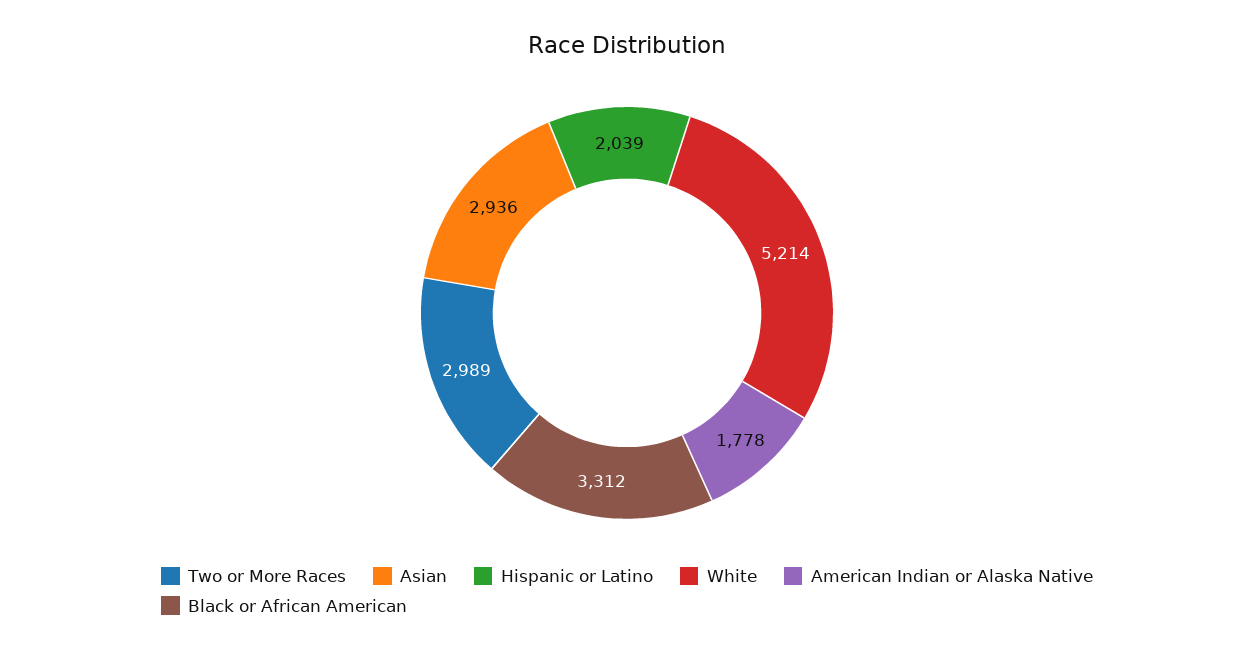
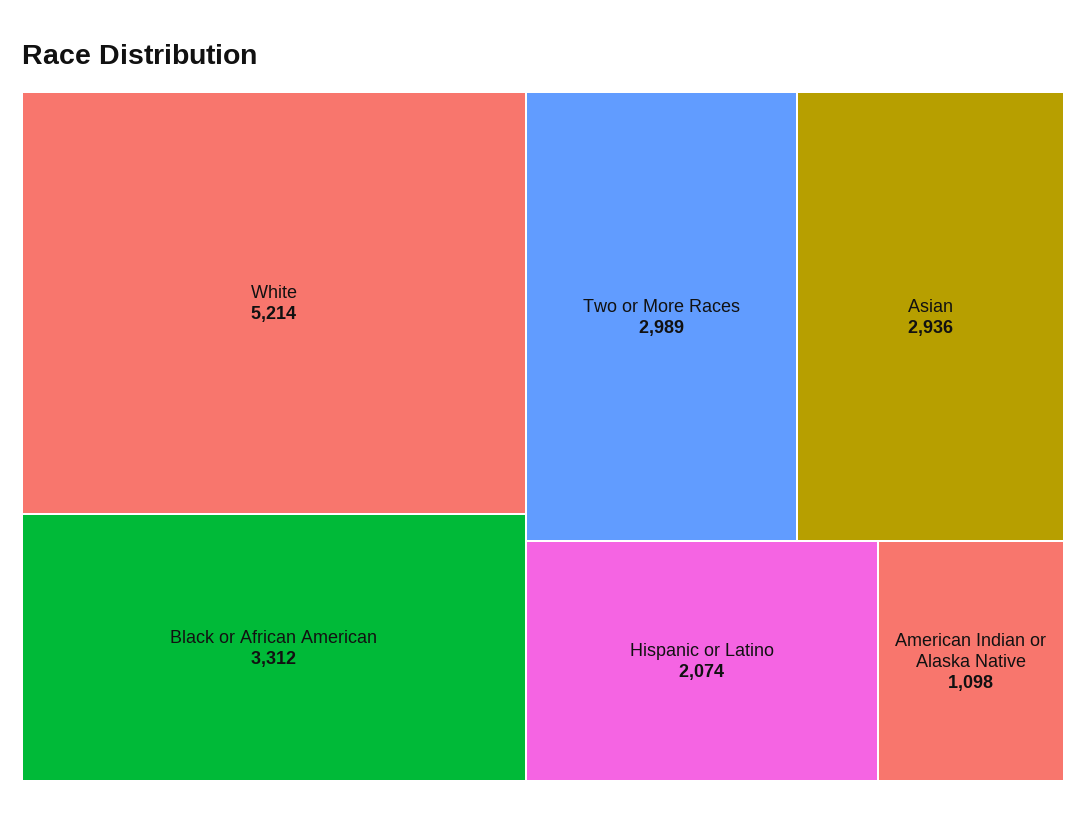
Hispanic or Latino: 2039 -> 2074
American Indian or Alaska Native: 1778 -> 1098

